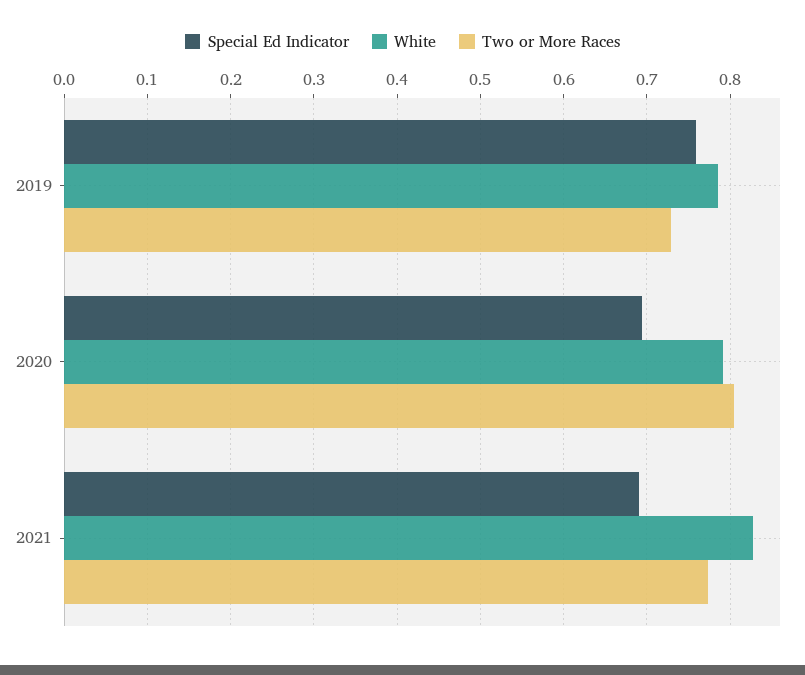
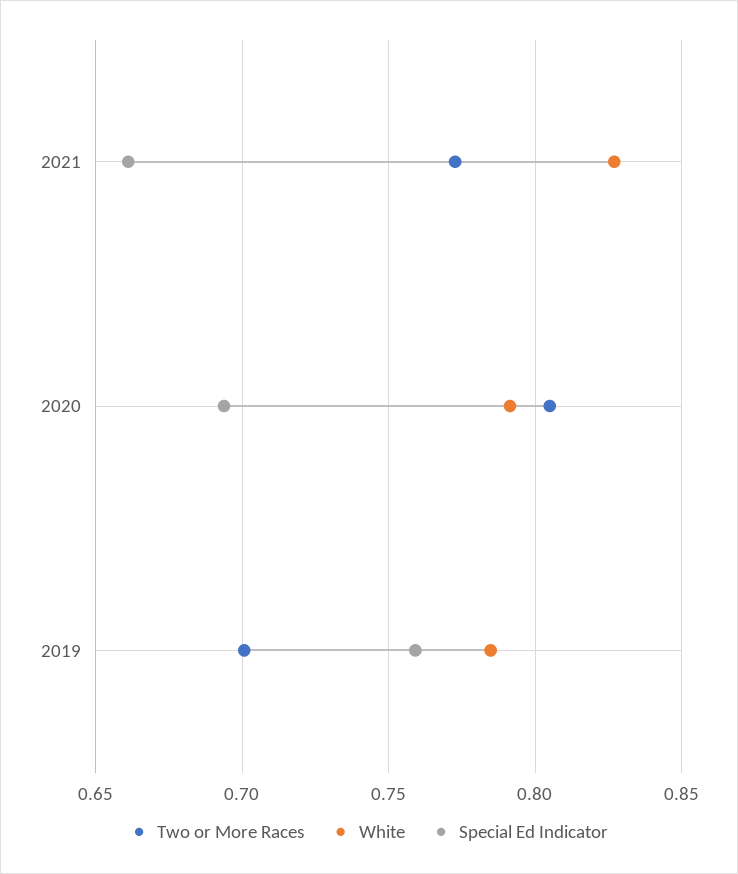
Two or More Races, 2019: 0.73 -> 0.7
Special Ed Indicator, 2021: 0.69 -> 0.66

